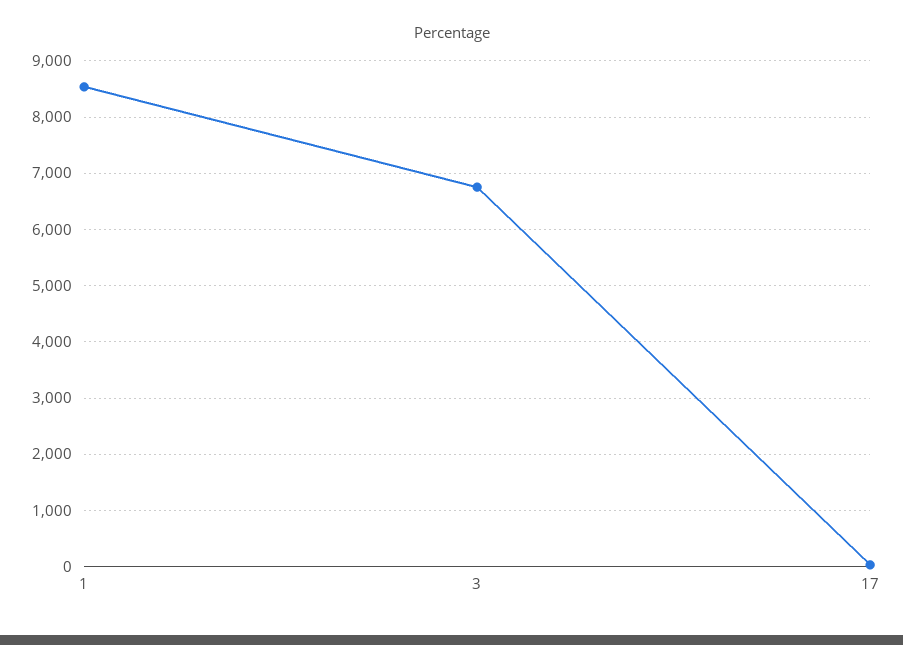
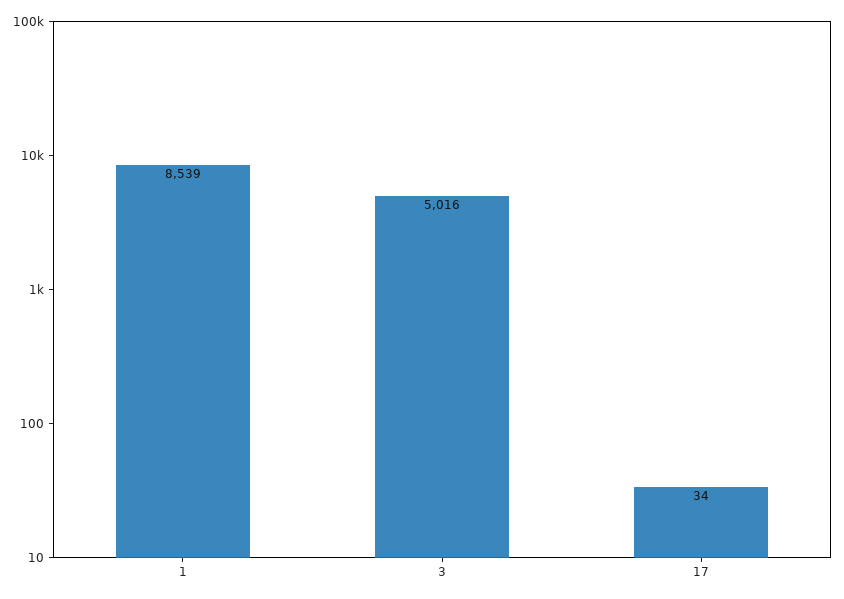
3: 6800 -> 5016

